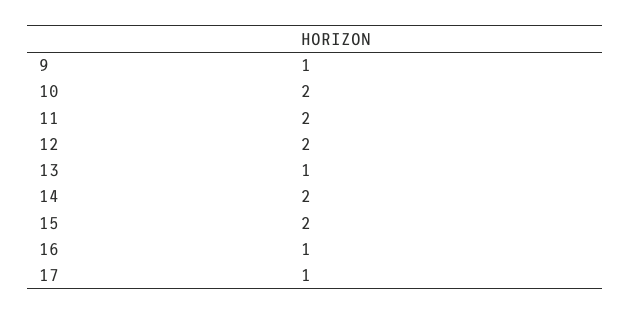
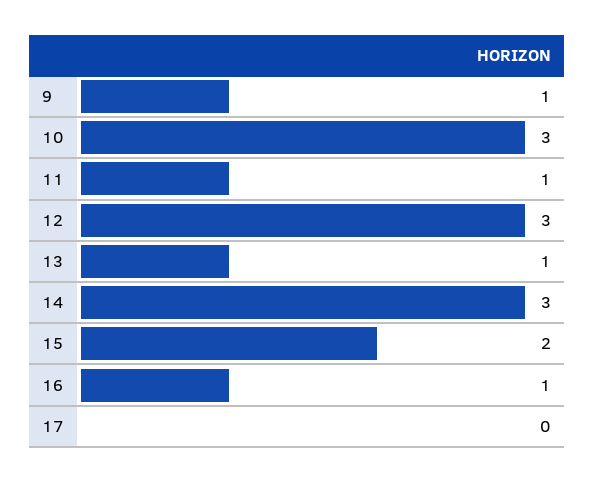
10: 2 -> 3
11: 2 -> 1
12: 2 -> 3
14: 2 -> 3
17: 1 -> 0

